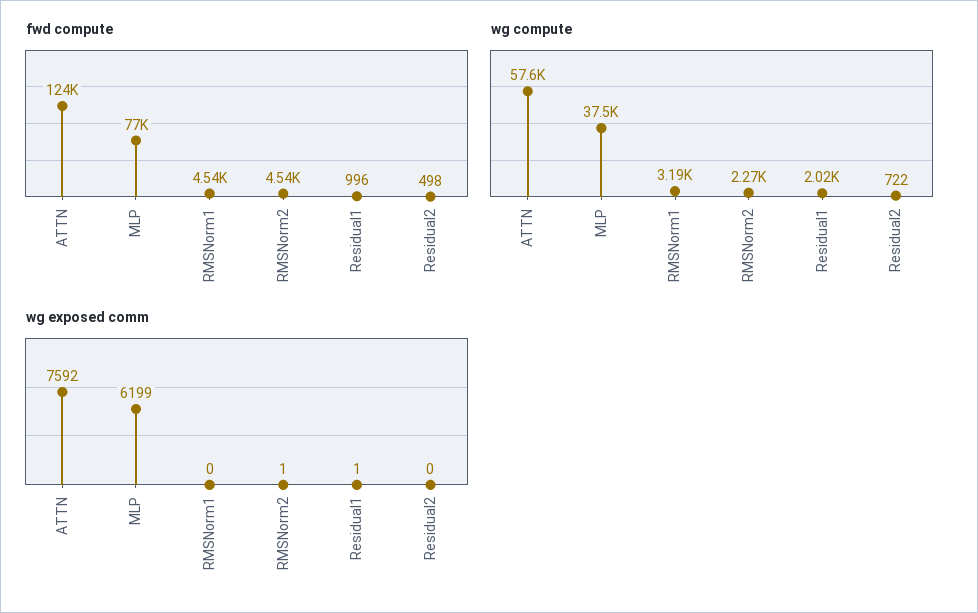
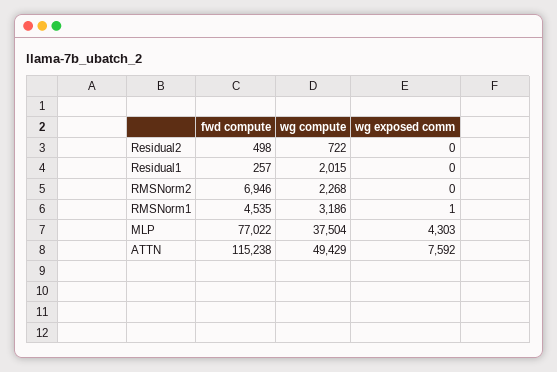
fwd compute, ATTN: 124000 -> 115238
fwd compute, RMSNorm2: 4540 -> 6946
fwd compute, Residual1: 996 -> 257
wg compute, ATTN: 57600 -> 49429
wg exposed comm, MLP: 6199 -> 4303
wg exposed comm, RMSNorm1: 0 -> 1
wg exposed comm, RMSNorm2: 1 -> 0
wg exposed comm, Residual1: 1 -> 0

